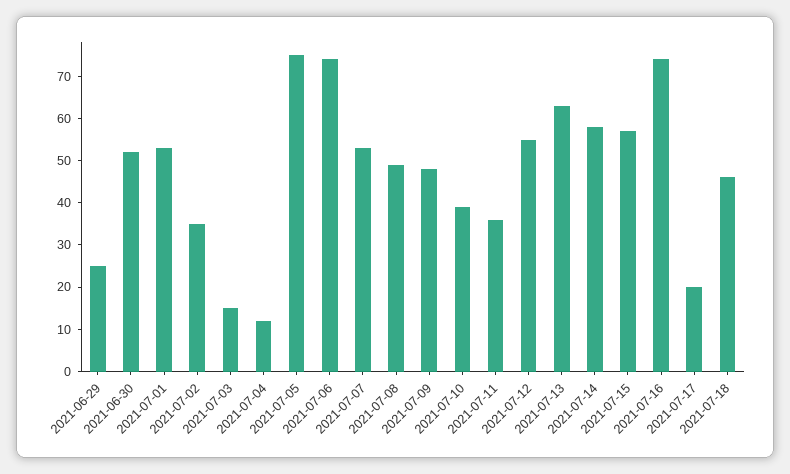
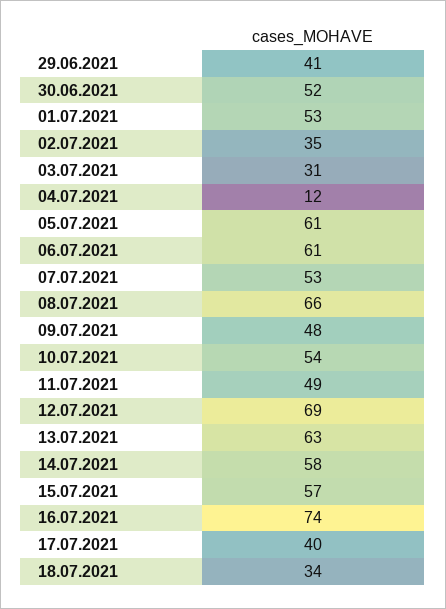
2021-06-29: 25 -> 41
2021-07-03: 15 -> 31
2021-07-05: 75 -> 61
2021-07-06: 75 -> 61
2021-07-08: 50 -> 66
2021-07-10: 40 -> 54
2021-07-11: 35 -> 49
2021-07-12: 55 -> 69
2021-07-17: 20 -> 40
2021-07-18: 45 -> 34

